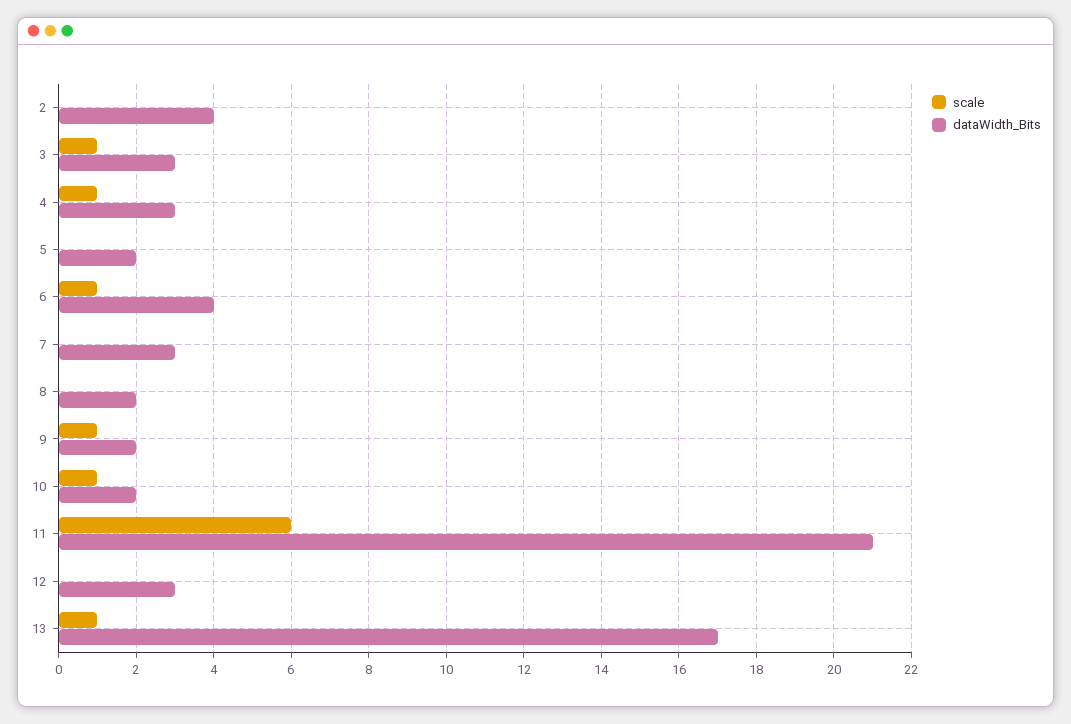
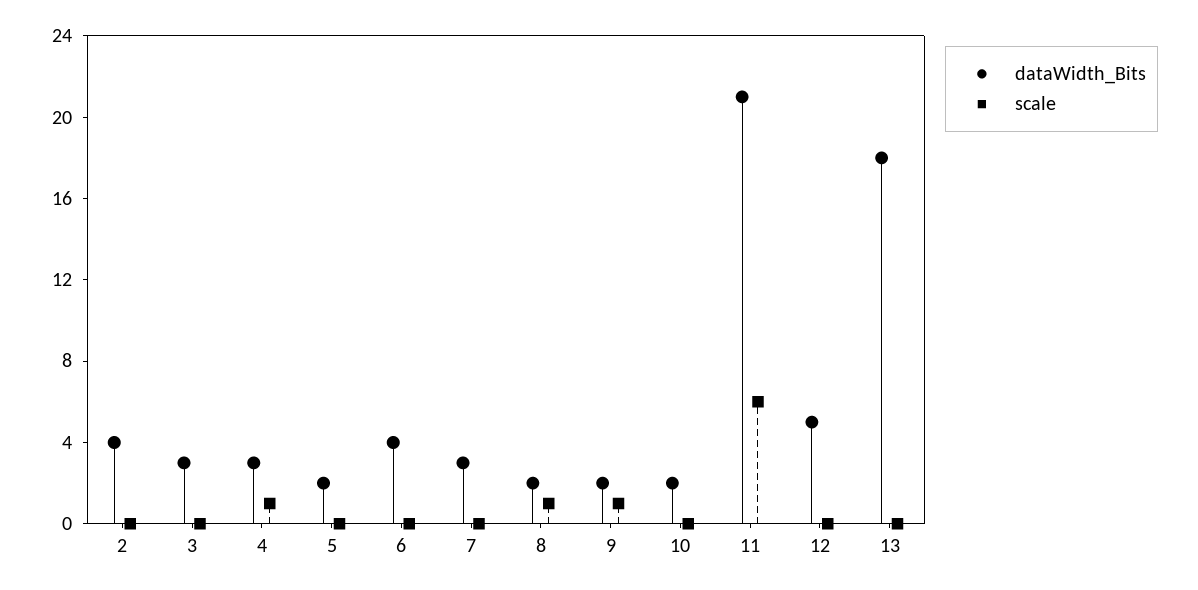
scale, 3: 1 -> 0
scale, 6: 1 -> 0
scale, 8: 0 -> 1
scale, 10: 1 -> 0
dataWidth_Bits, 12: 3 -> 5
scale, 13: 1 -> 0
dataWidth_Bits, 13: 17 -> 18

